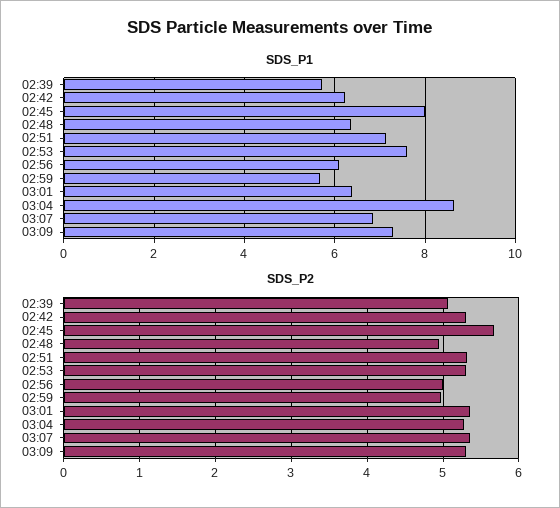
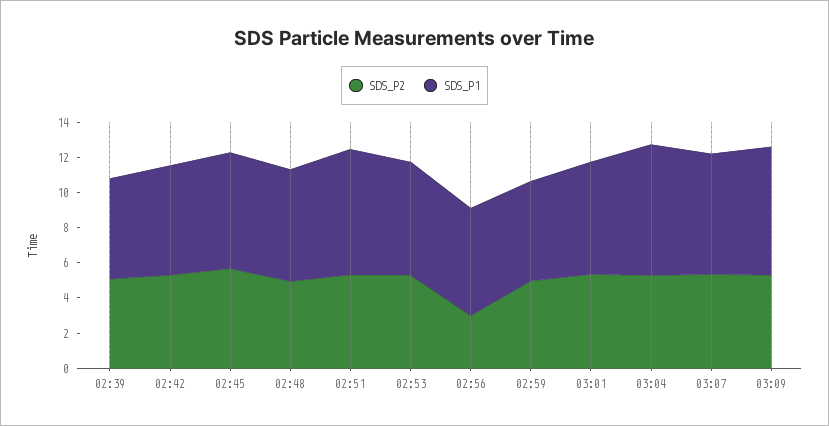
SDS_P1, 02:45: 8 -> 6.5
SDS_P1, 02:53: 7.6 -> 6.5
SDS_P1, 03:04: 8.6 -> 7.5
SDS_P2, 02:56: 5 -> 3

